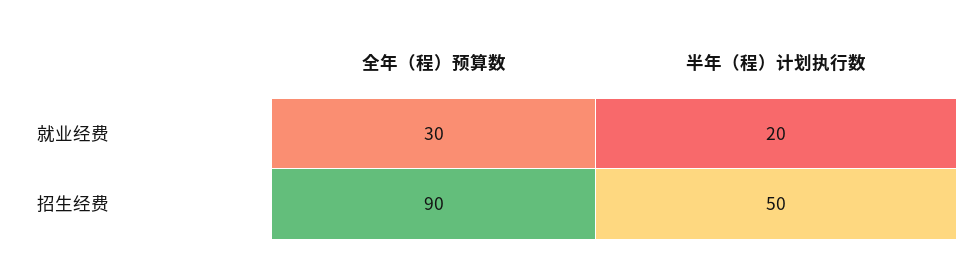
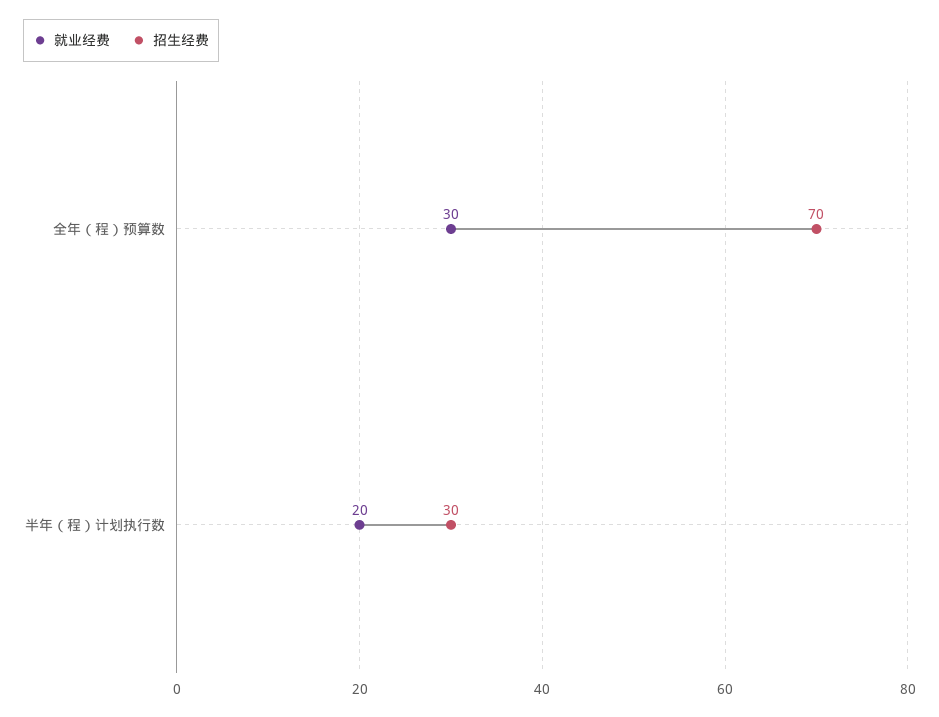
招生经费, 全年（程）预算数: 90 -> 70
招生经费, 半年（程）计划执行数: 50 -> 30

